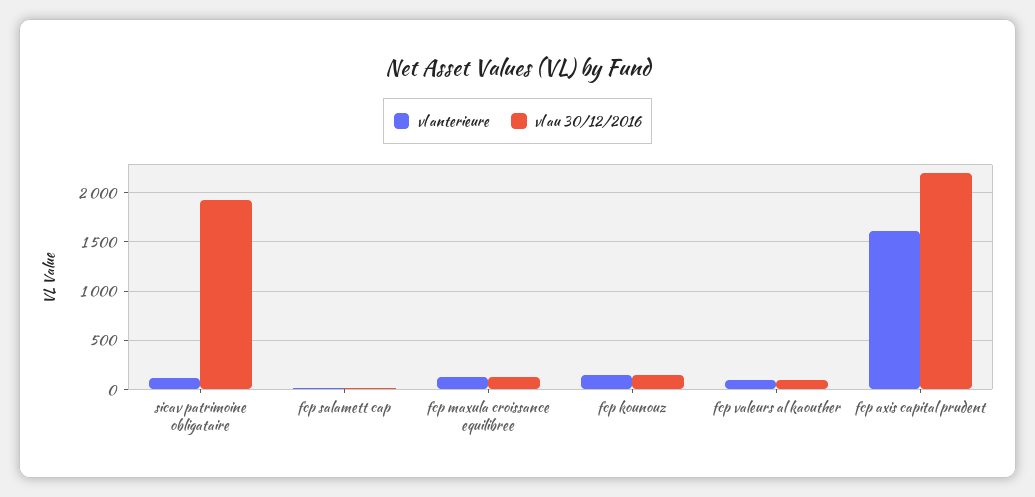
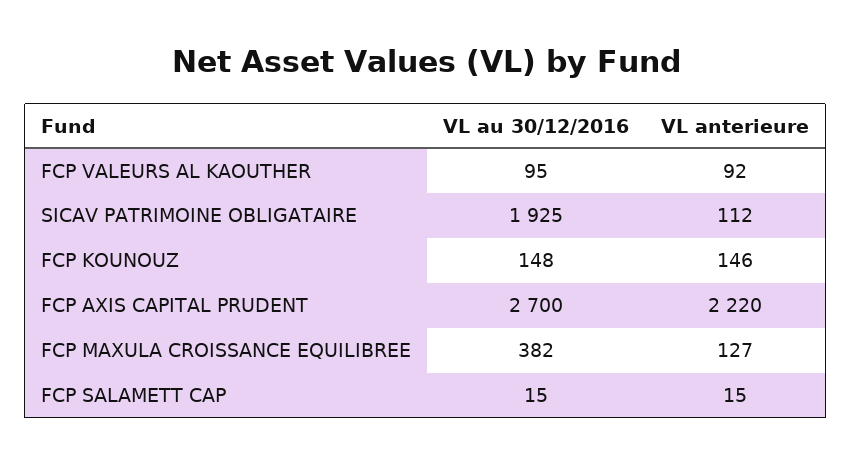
vl au 30/12/2016, fcp maxula croissance equilibree: 100 -> 382
vl anterieure, fcp axis capital prudent: 1600 -> 2220
vl au 30/12/2016, fcp axis capital prudent: 2200 -> 2700

